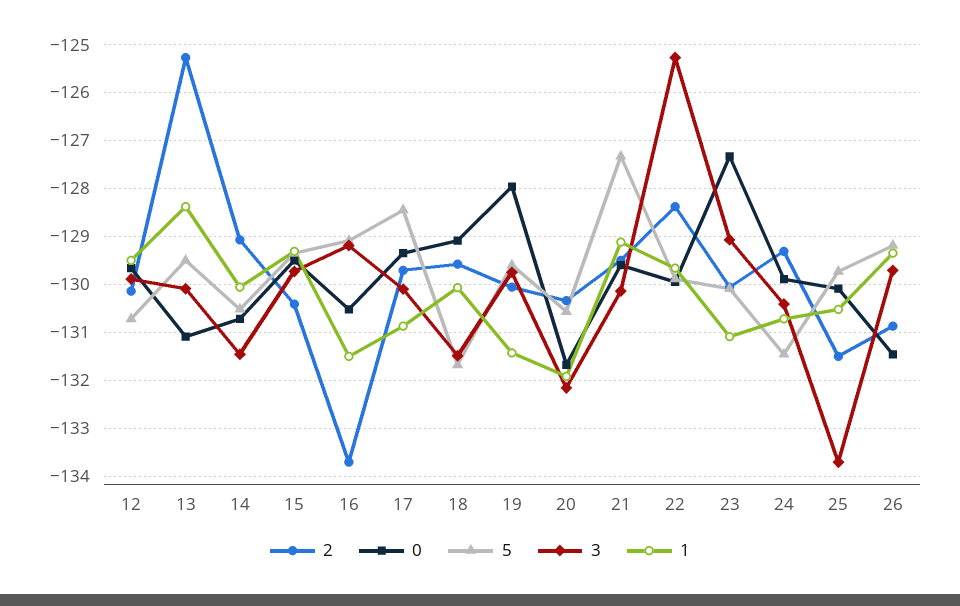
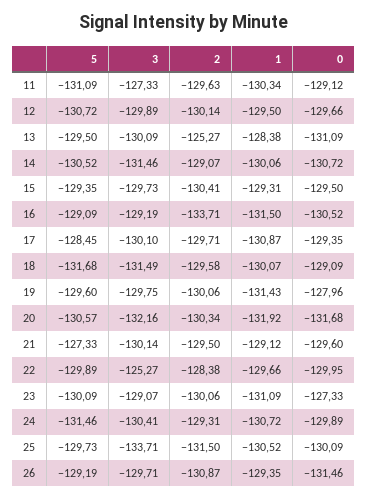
5, 11: none -> -131.09
3, 11: none -> -127.33
2, 11: none -> -129.63
1, 11: none -> -130.34
0, 11: none -> -129.12

